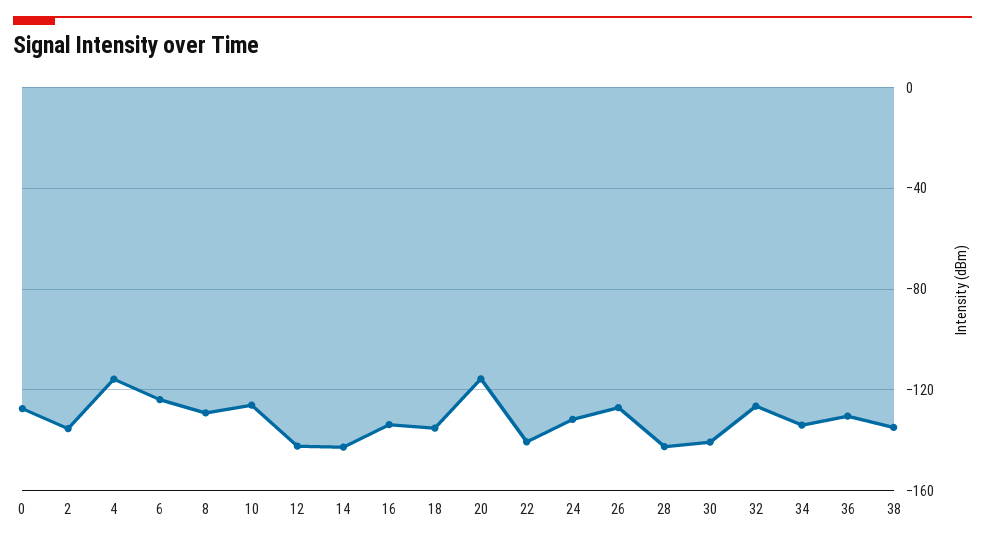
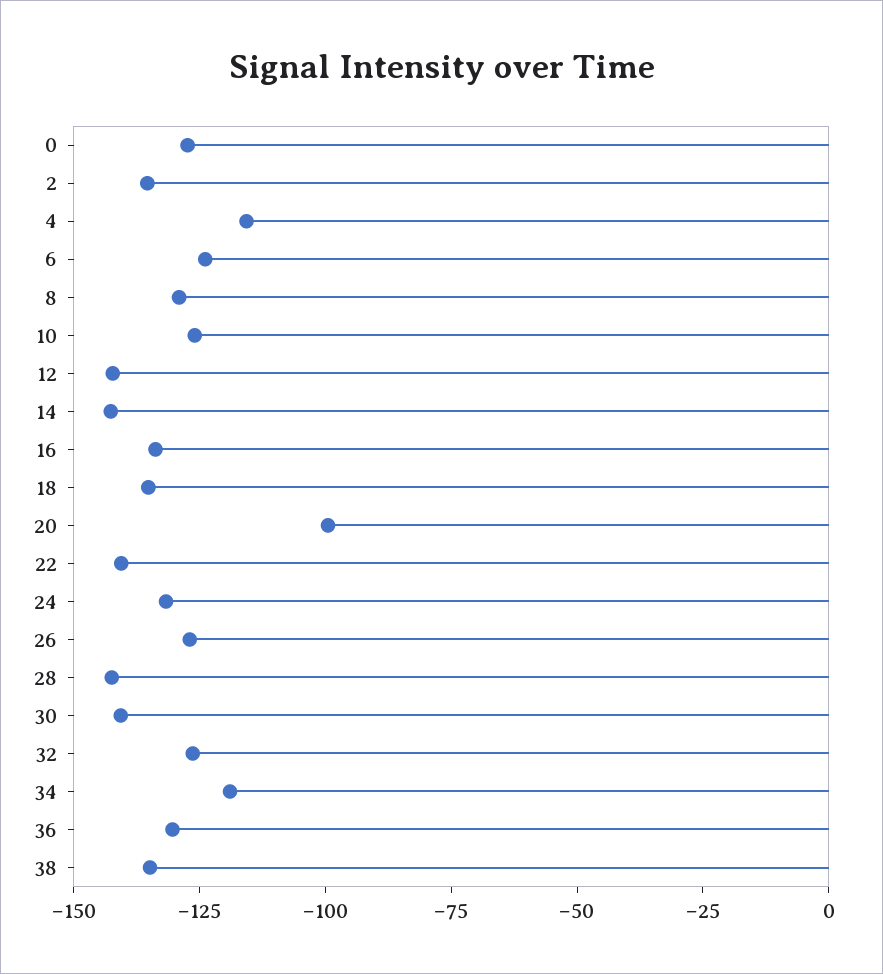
20: -115 -> -100
34: -135 -> -120

